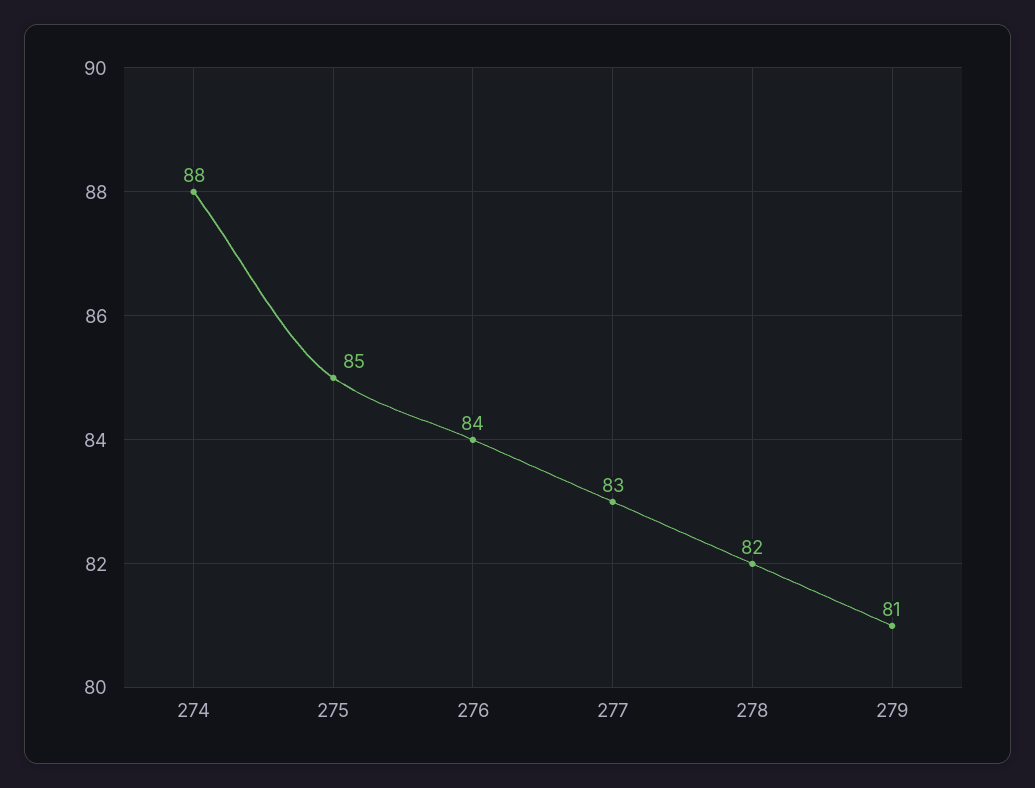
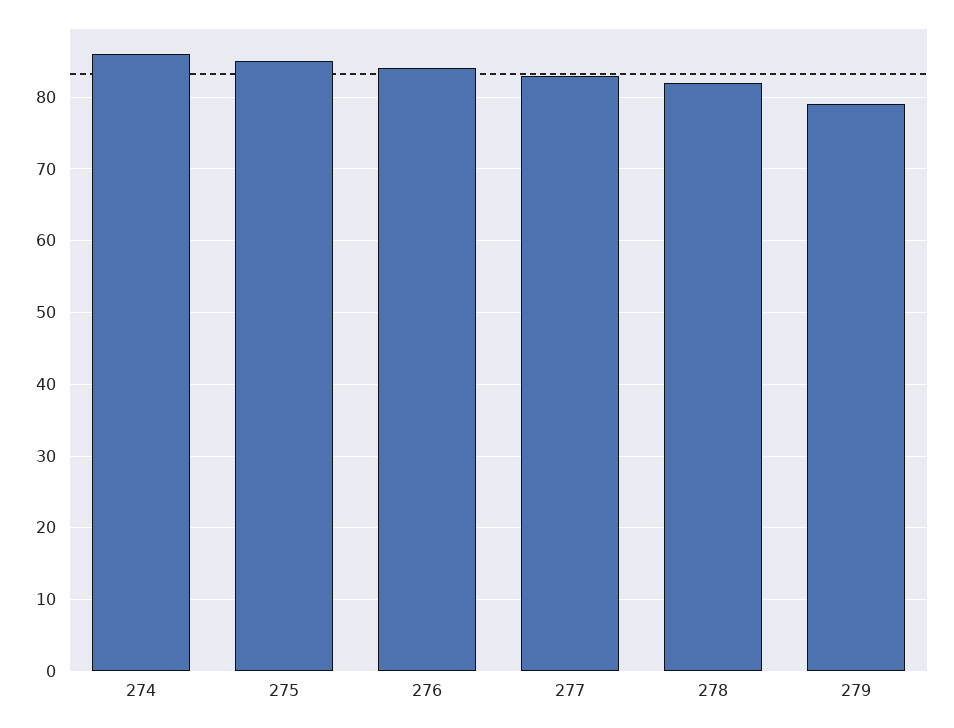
274: 88 -> 86
279: 81 -> 79

